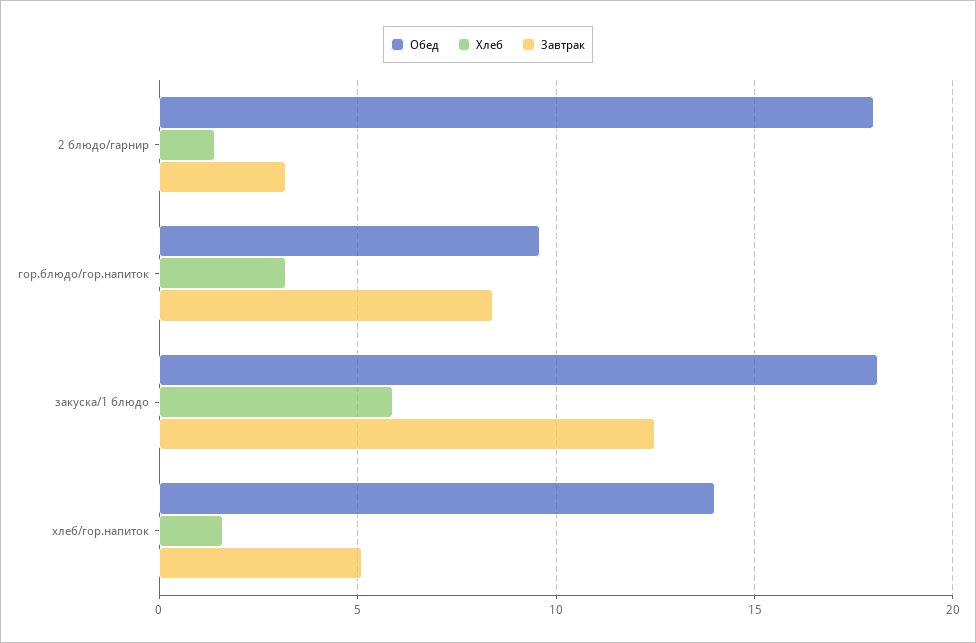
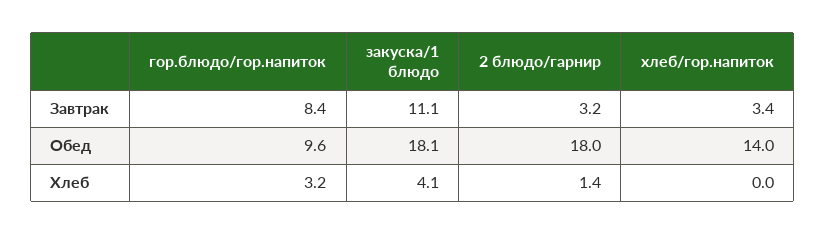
Хлеб, закуска/1 блюдо: 6 -> 4.1
Завтрак, закуска/1 блюдо: 12.5 -> 11.1
Хлеб, хлеб/гор.напиток: 1.5 -> 0
Завтрак, хлеб/гор.напиток: 5 -> 3.4

